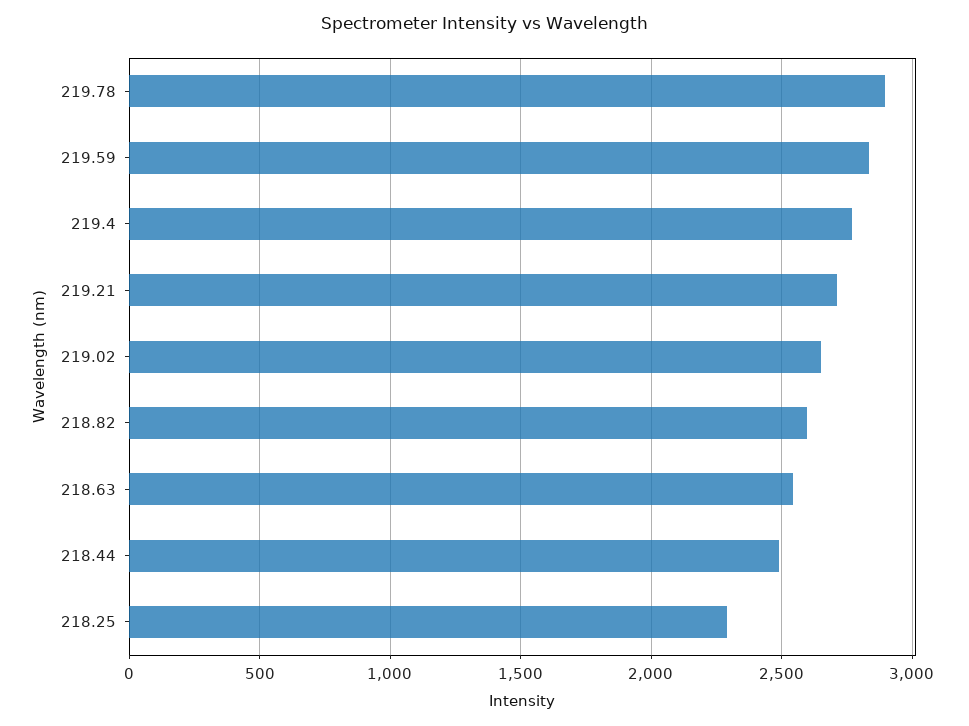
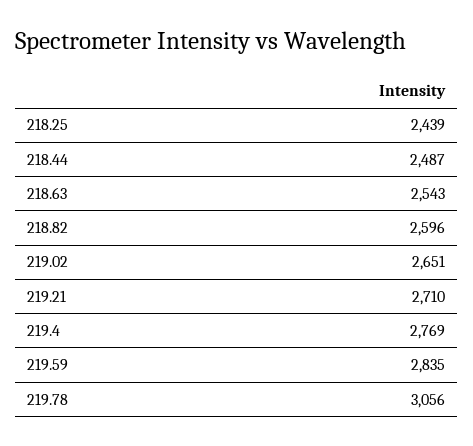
219.78: 2900 -> 3056
218.25: 2300 -> 2439

